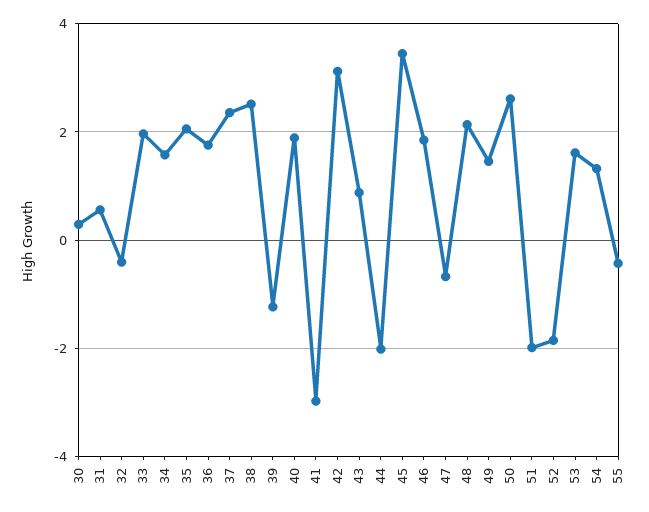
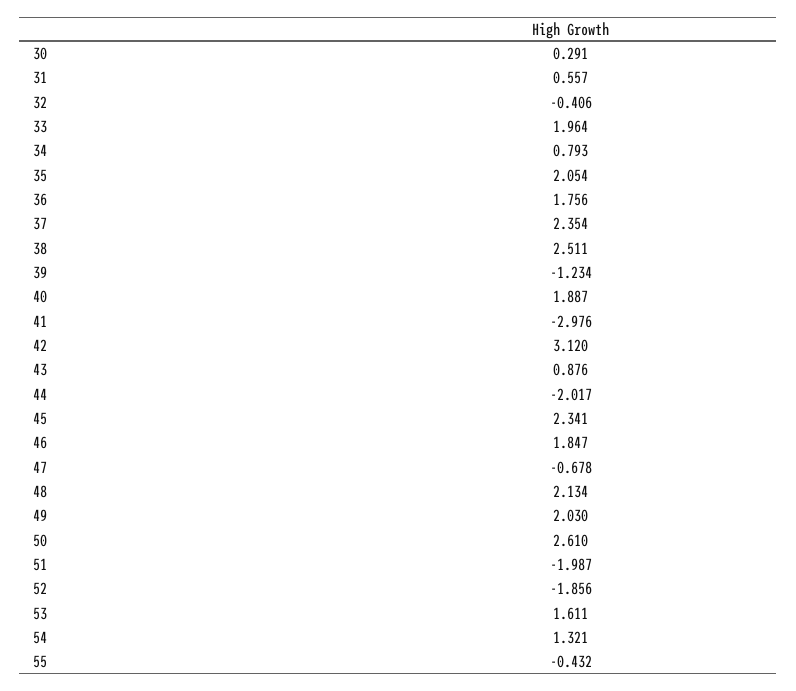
34: 1.6 -> 0.793
45: 3.4 -> 2.341
49: 1.4 -> 2.03

